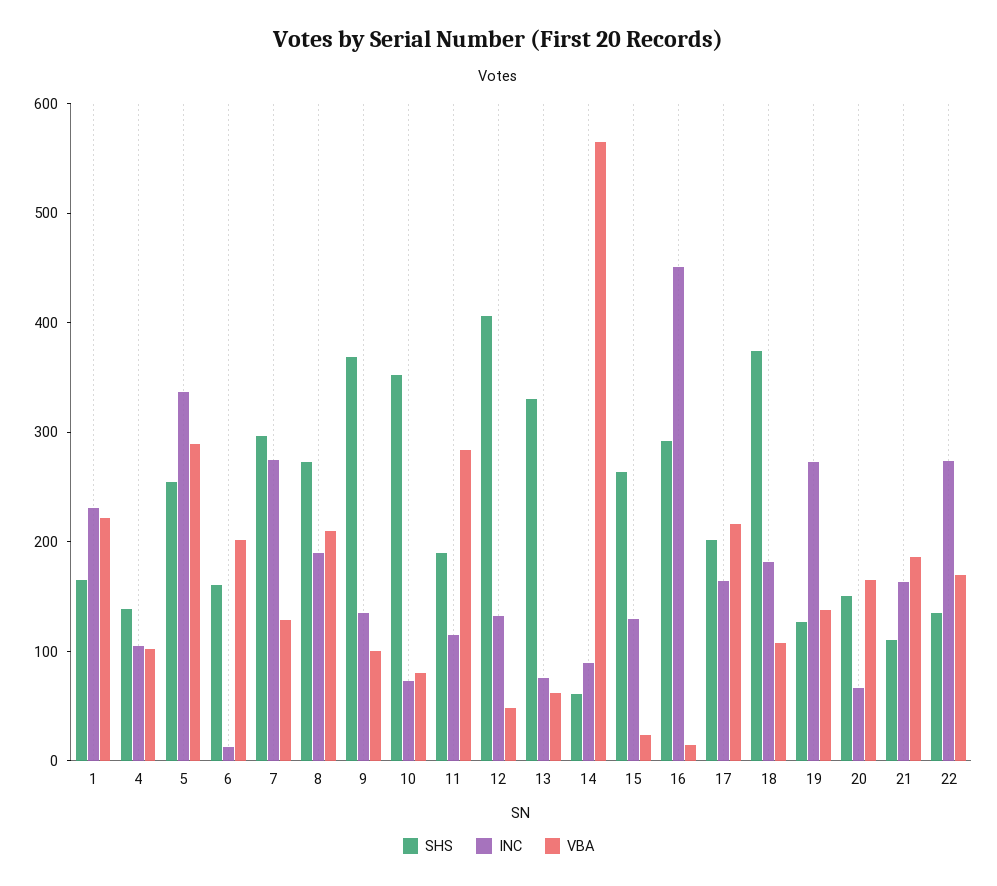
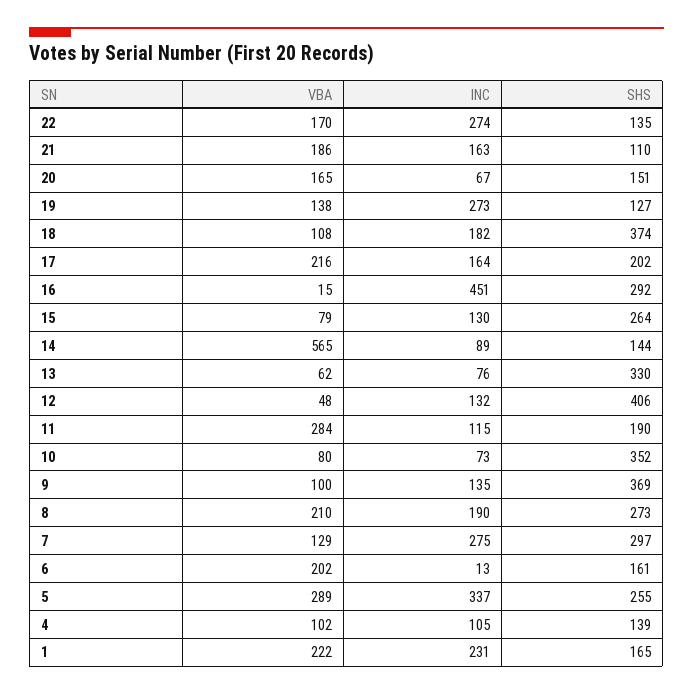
SHS, 14: 60 -> 144
VBA, 15: 20 -> 79

